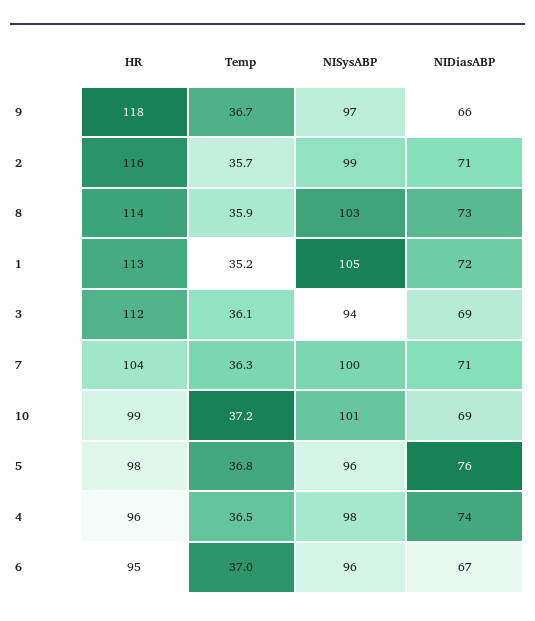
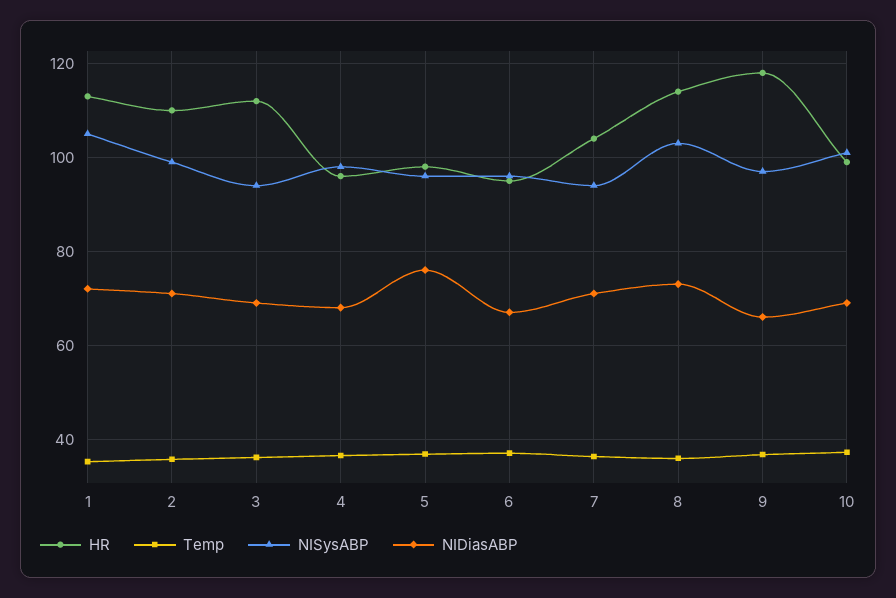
HR, 2: 116 -> 110
NISysABP, 7: 100 -> 94
NIDiasABP, 4: 74 -> 68

